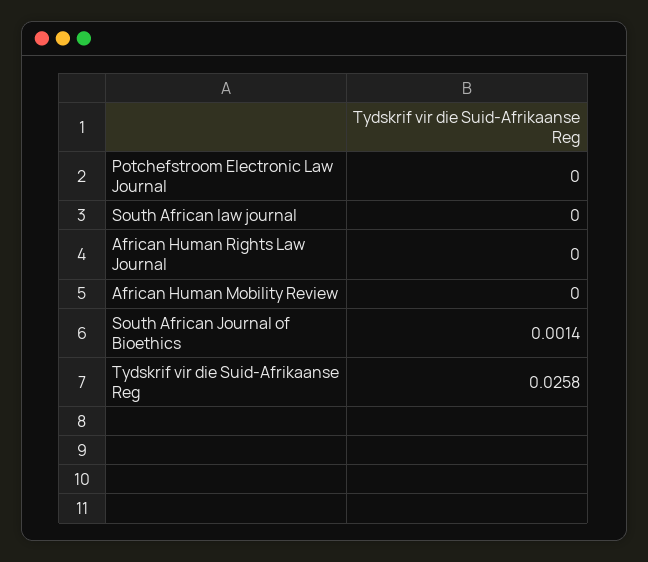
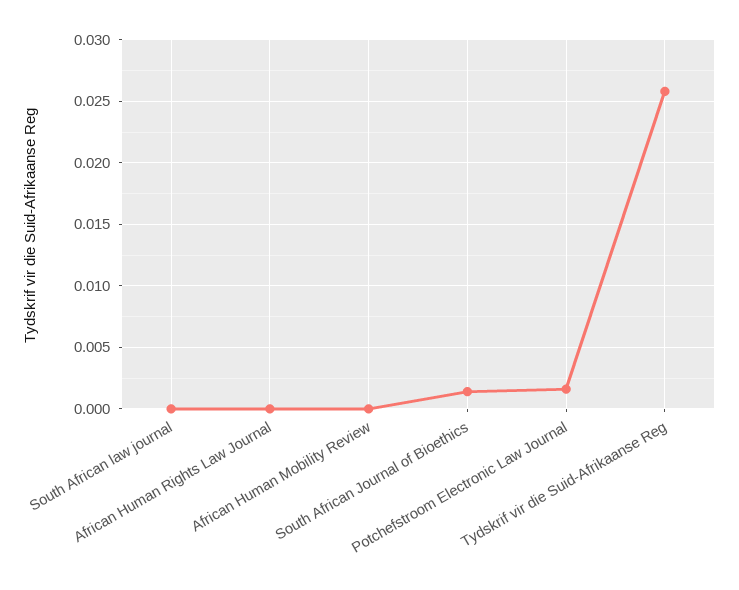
Potchefstroom Electronic Law Journal: 0 -> 0.0015

